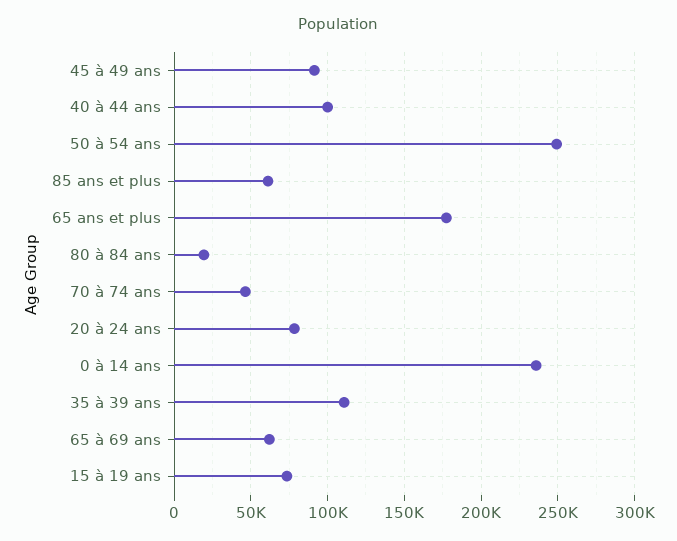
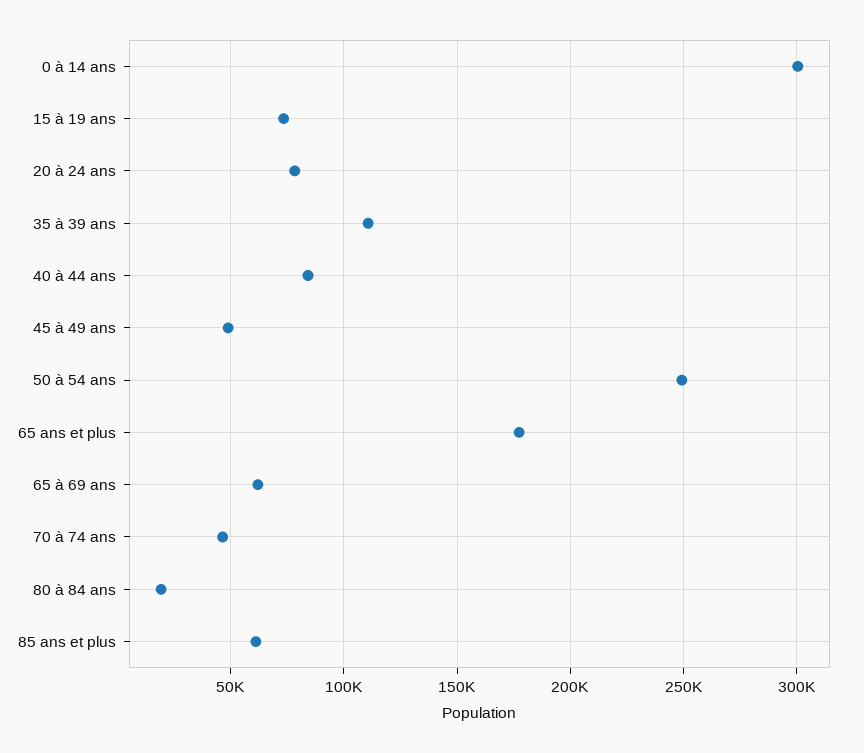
45 à 49 ans: 90000 -> 50000
40 à 44 ans: 100000 -> 85000
0 à 14 ans: 235000 -> 300000

